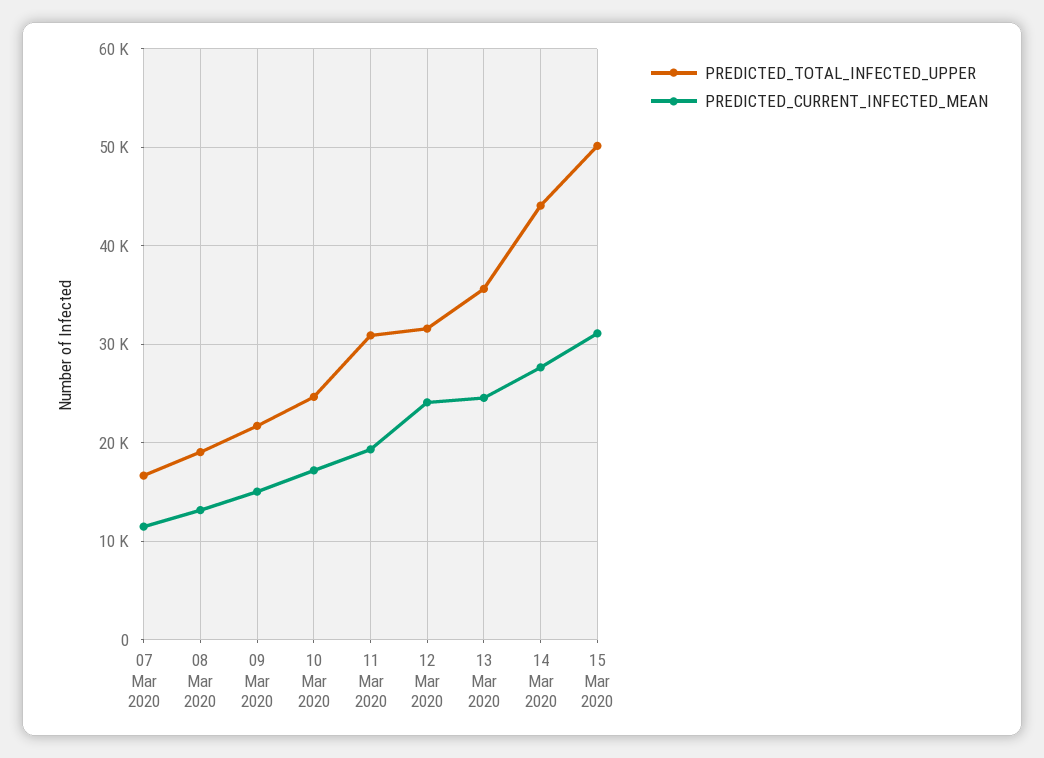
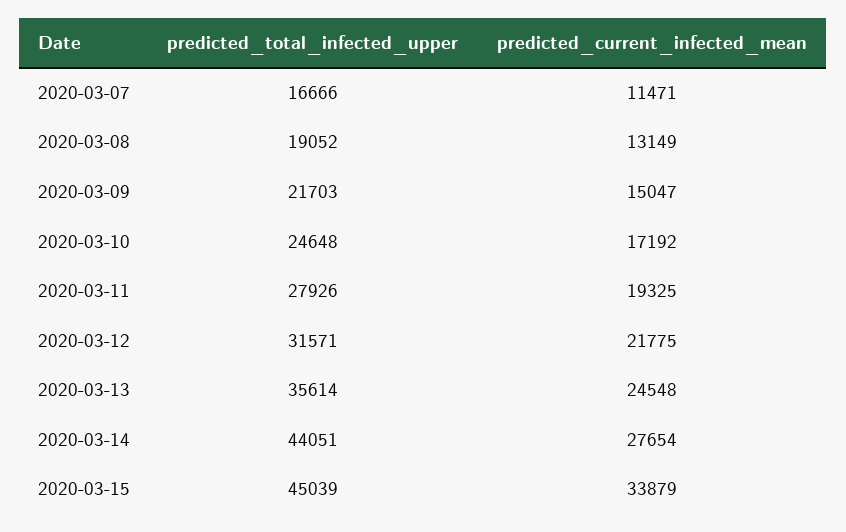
PREDICTED_TOTAL_INFECTED_UPPER, 11 Mar 2020: 31000 -> 27926
PREDICTED_CURRENT_INFECTED_MEAN, 12 Mar 2020: 24000 -> 21775
PREDICTED_TOTAL_INFECTED_UPPER, 15 Mar 2020: 50000 -> 45039
PREDICTED_CURRENT_INFECTED_MEAN, 15 Mar 2020: 31000 -> 33879

